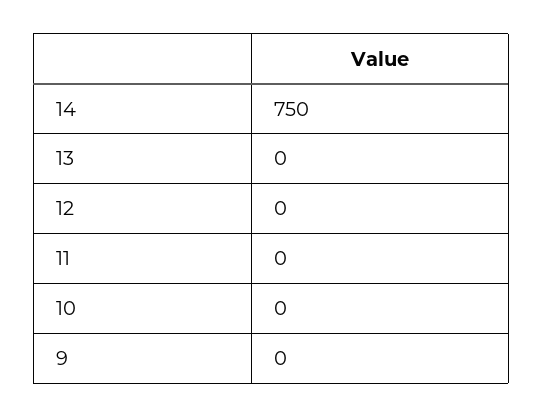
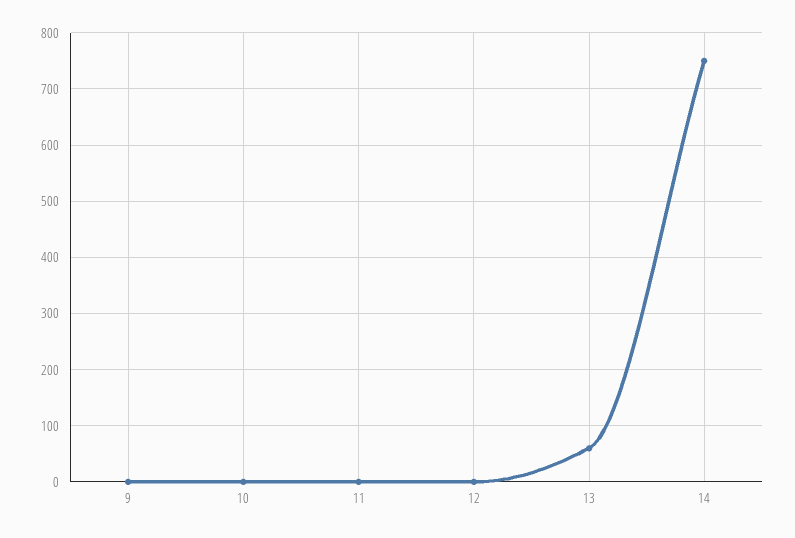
13: 0 -> 60

